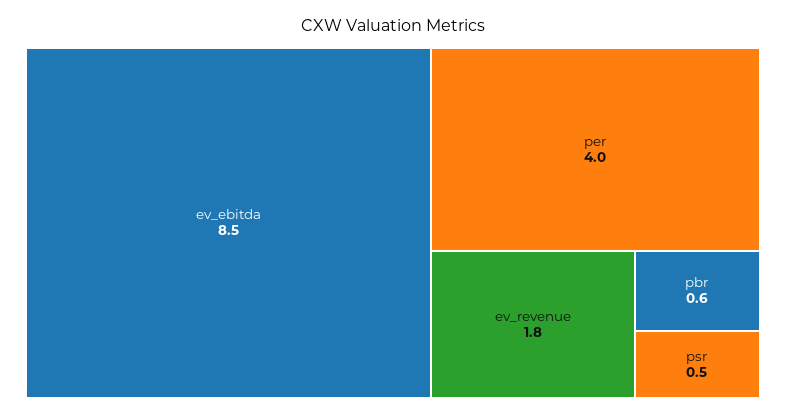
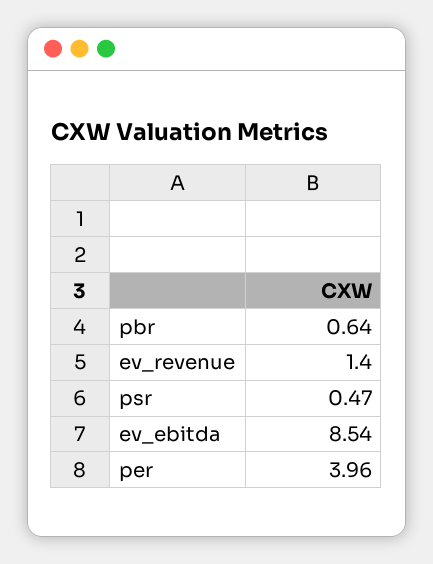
ev_revenue: 1.8 -> 1.4

